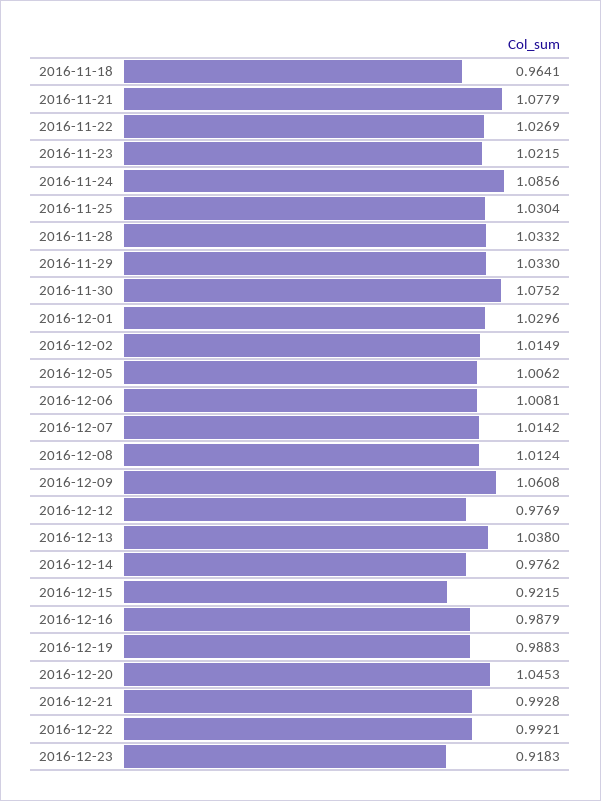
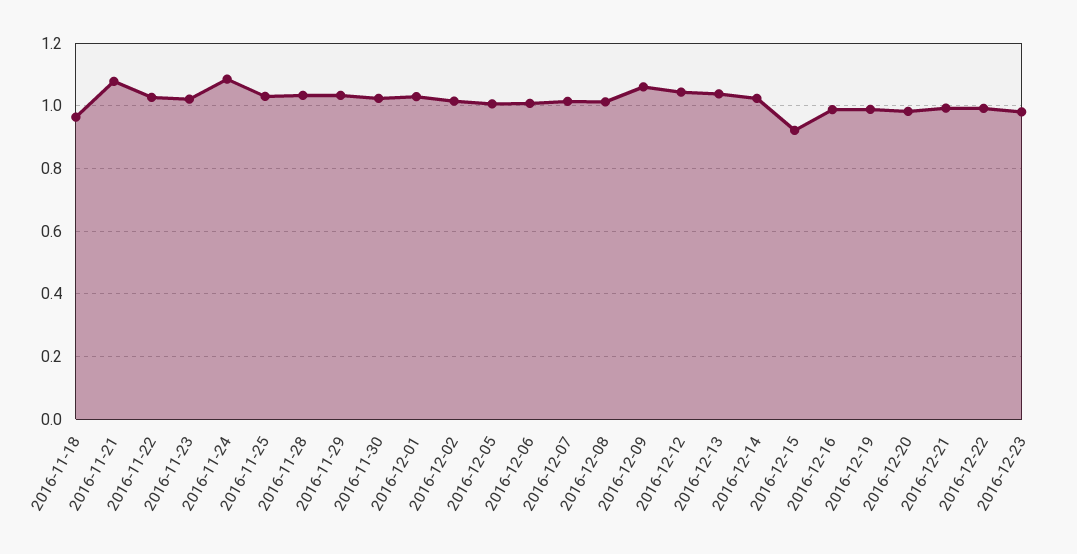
2016-11-30: 1.0752 -> 1.02
2016-12-12: 0.9769 -> 1.04
2016-12-14: 0.9762 -> 1.02
2016-12-20: 1.0453 -> 0.98
2016-12-23: 0.9183 -> 0.98

